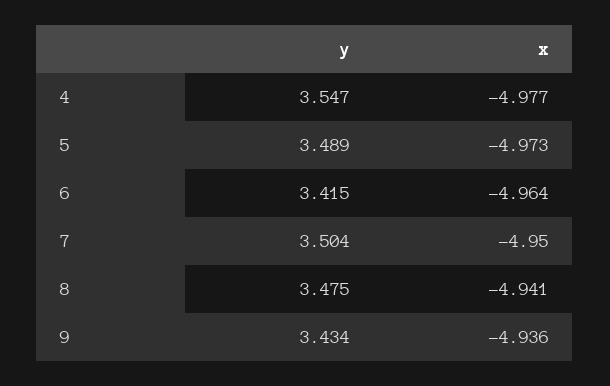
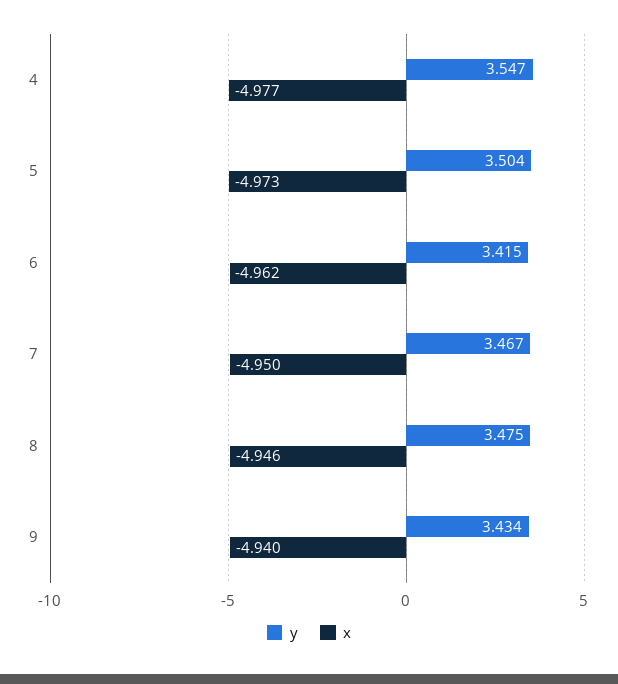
y, 5: 3.489 -> 3.504
x, 6: -4.964 -> -4.962
y, 7: 3.504 -> 3.467
x, 8: -4.941 -> -4.946
x, 9: -4.936 -> -4.94

